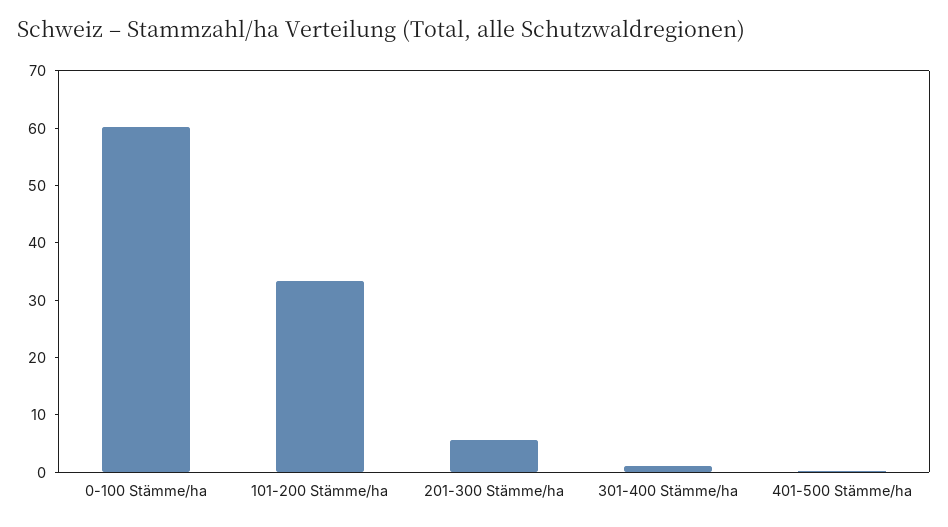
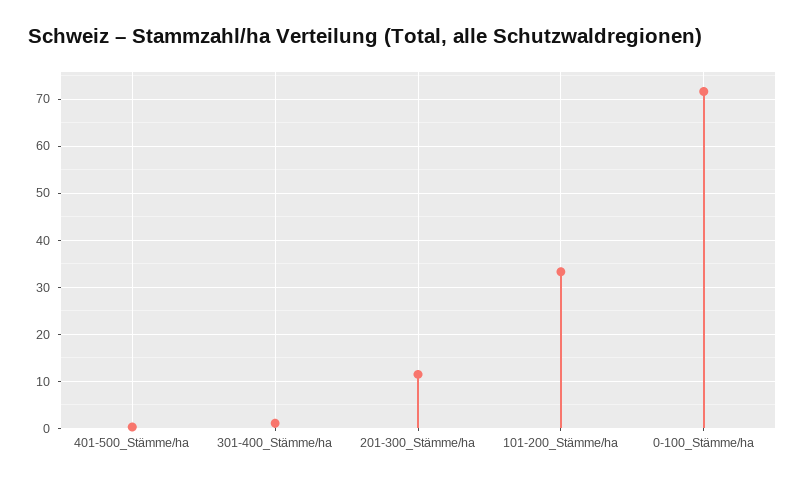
0-100 Stämme/ha: 60 -> 72
201-300 Stämme/ha: 6 -> 12

